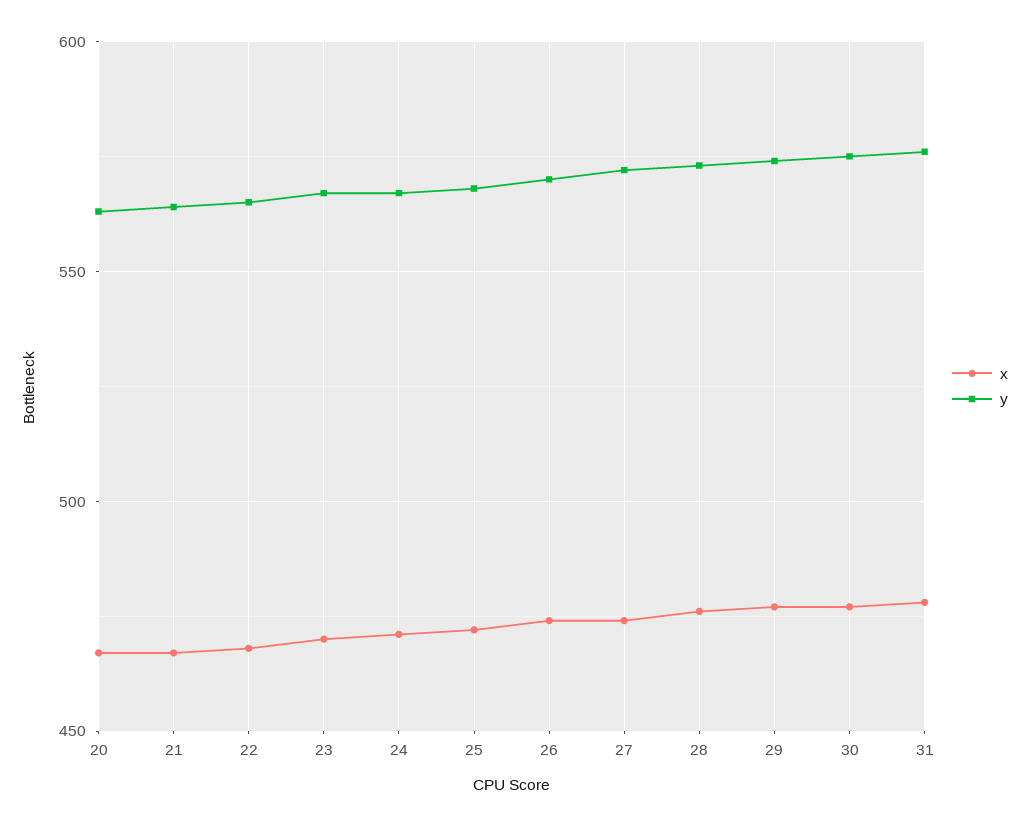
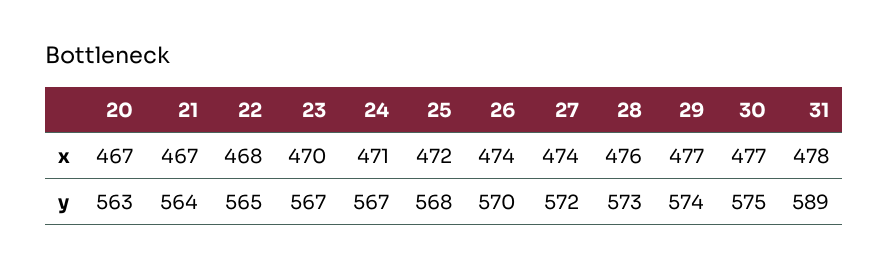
y, 31: 575 -> 589

